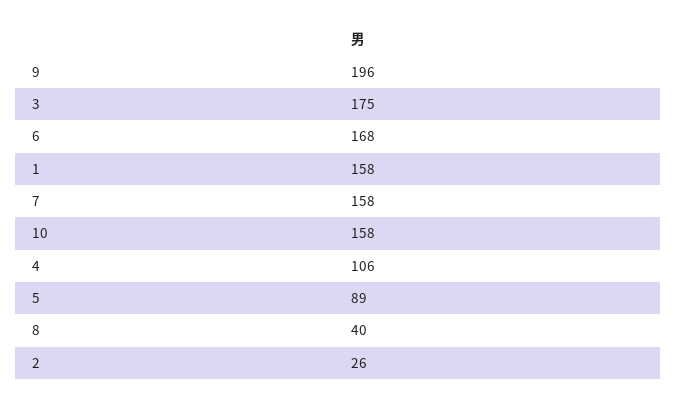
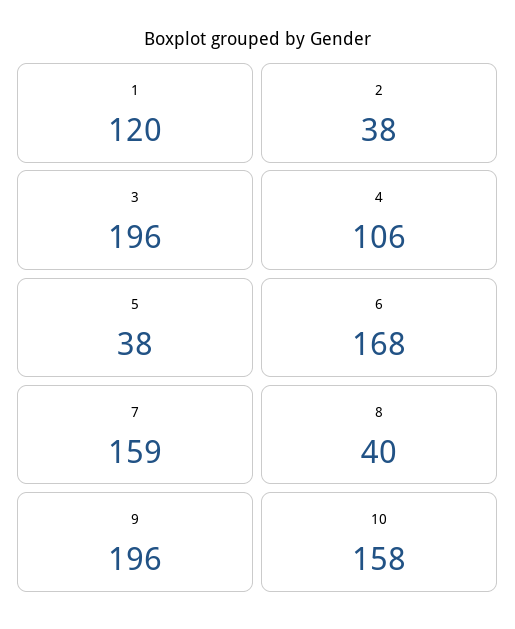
3: 175 -> 196
1: 158 -> 120
7: 158 -> 159
5: 89 -> 38
2: 26 -> 38

